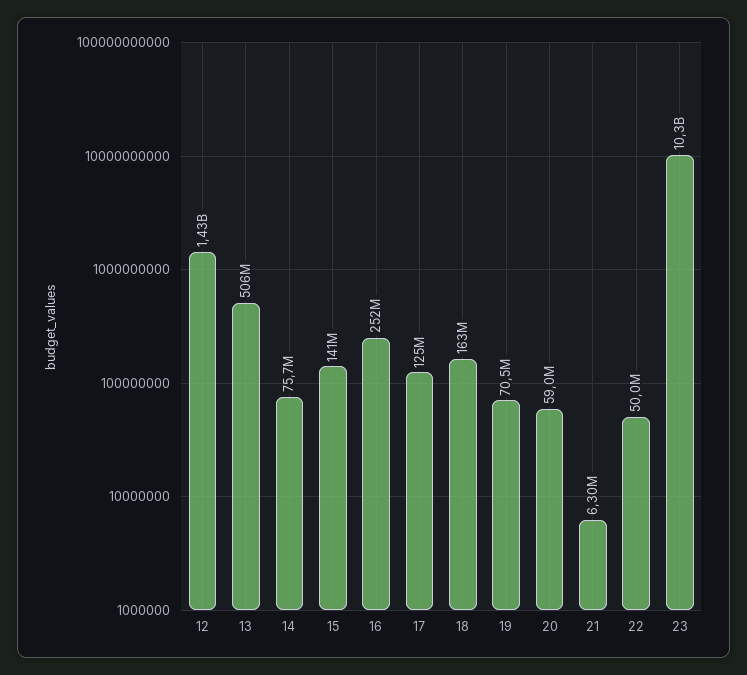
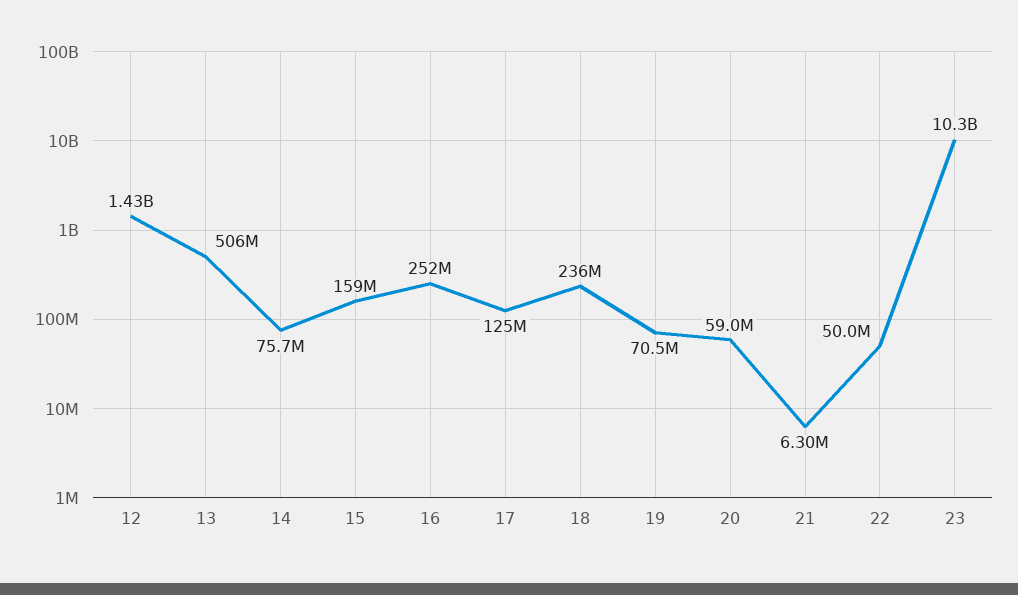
15: 141000000 -> 159000000
18: 163000000 -> 236000000

